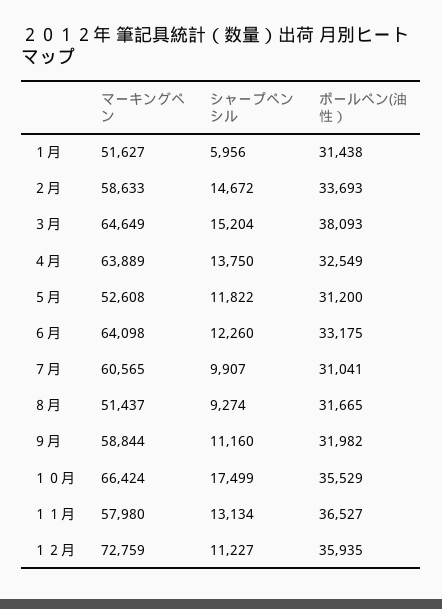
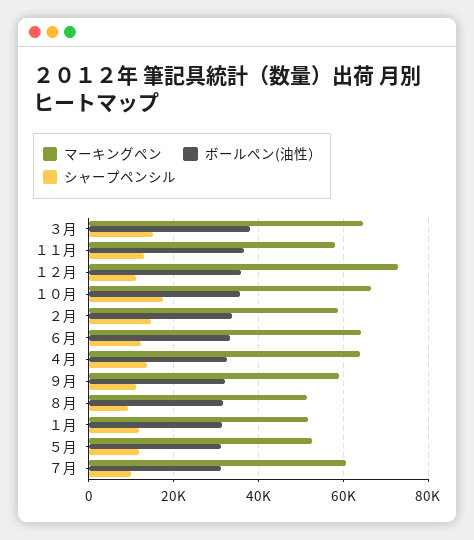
シャープペンシル, １月: 5956 -> 12000

